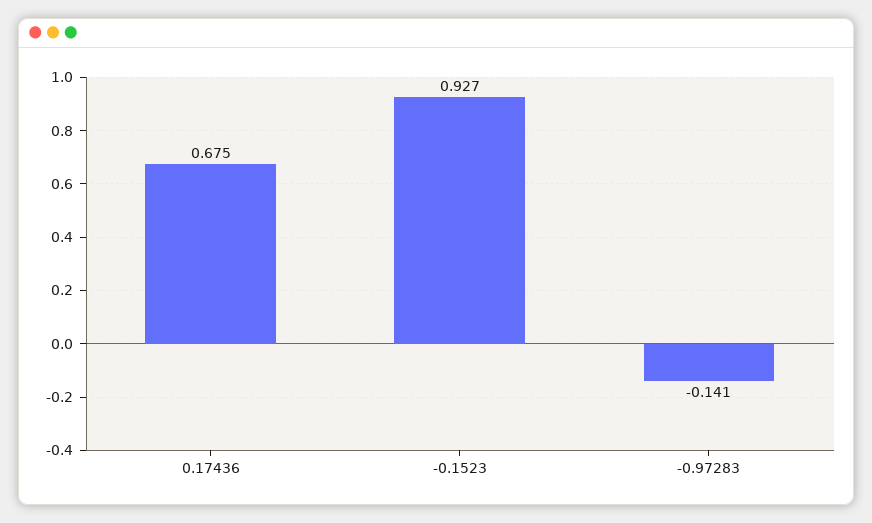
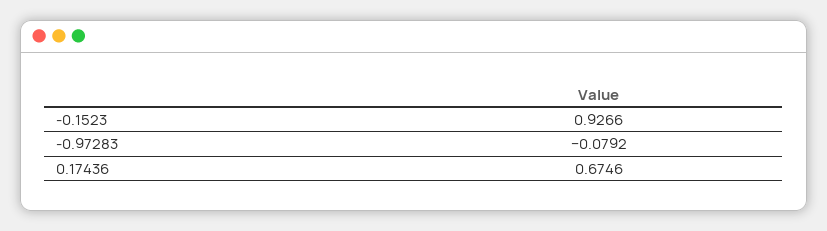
-0.97283: -0.141 -> -0.0792

